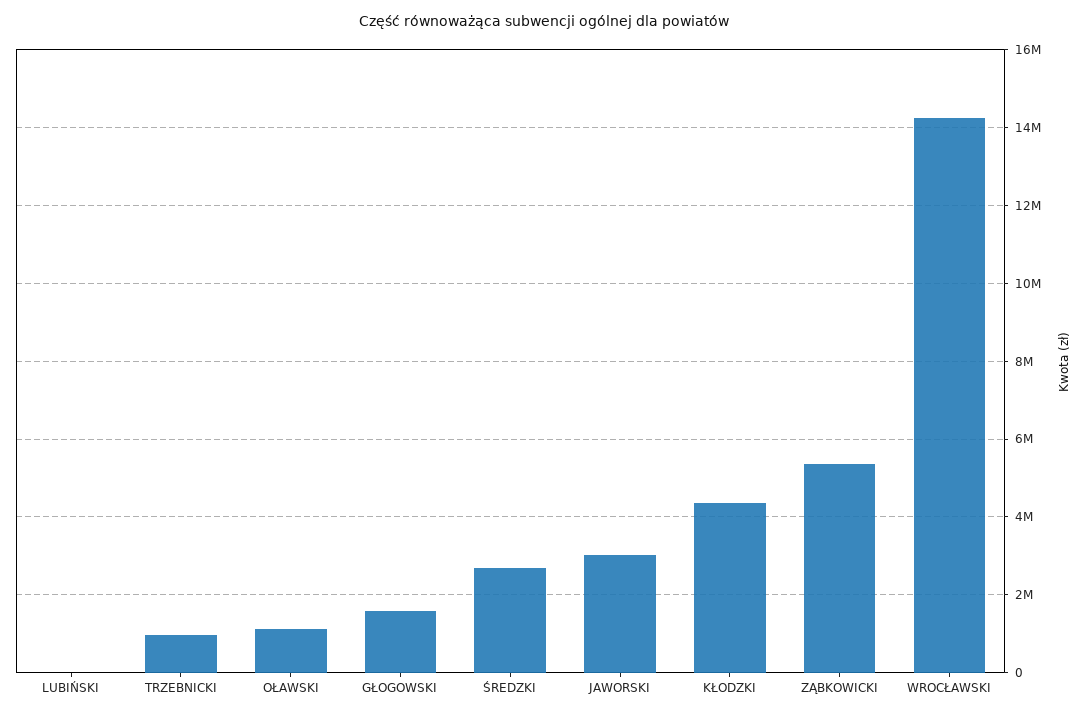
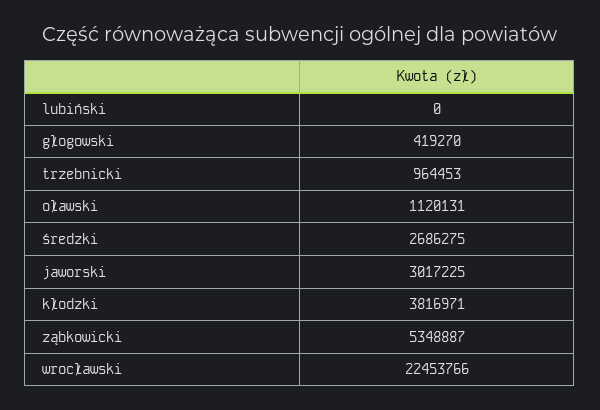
GŁOGOWSKI: 1600000 -> 419270
KŁODZKI: 4400000 -> 3816971
WROCŁAWSKI: 14200000 -> 22453766

